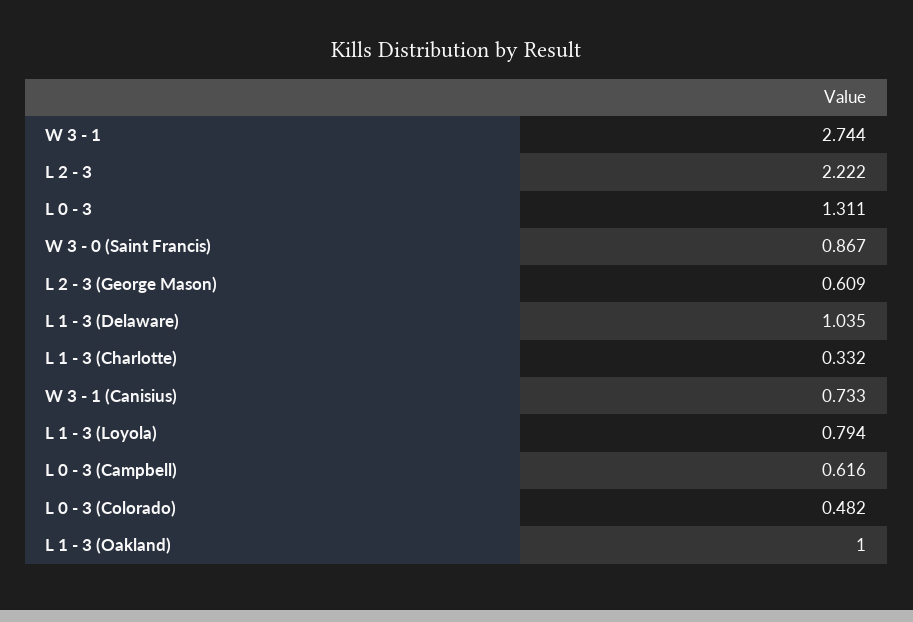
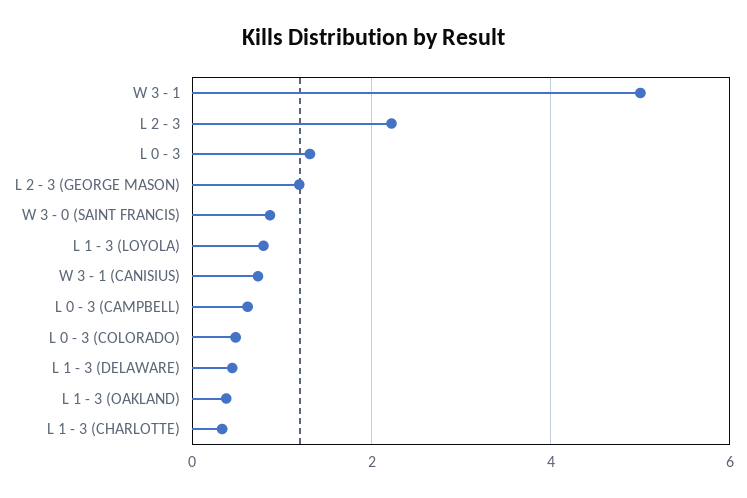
W 3 - 1: 2.744 -> 5
L 2 - 3 (George Mason): 0.609 -> 1.2
L 1 - 3 (Delaware): 1.035 -> 0.4
L 1 - 3 (Oakland): 1 -> 0.4

